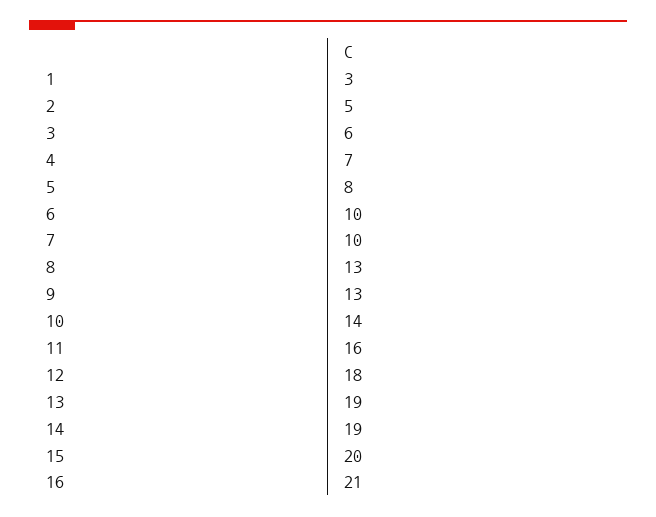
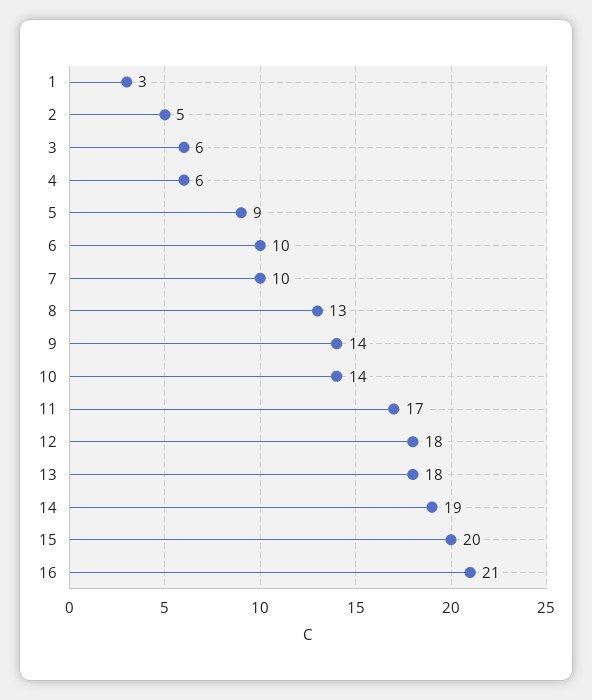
4: 7 -> 6
5: 8 -> 9
9: 13 -> 14
11: 16 -> 17
13: 19 -> 18

